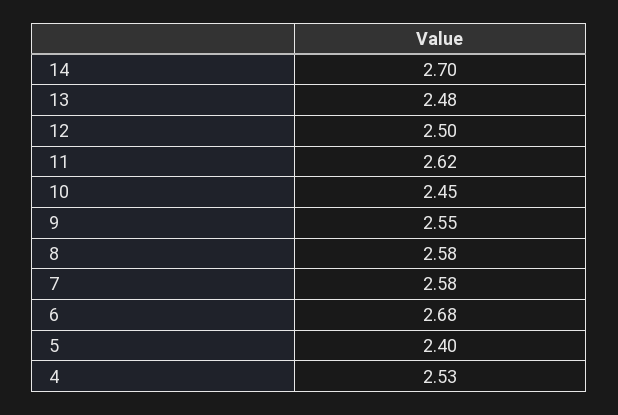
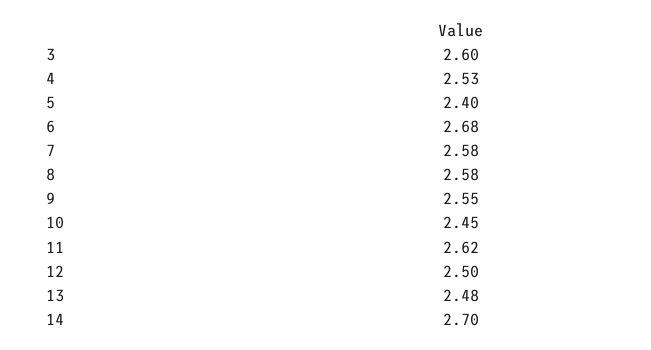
3: none -> 2.6

